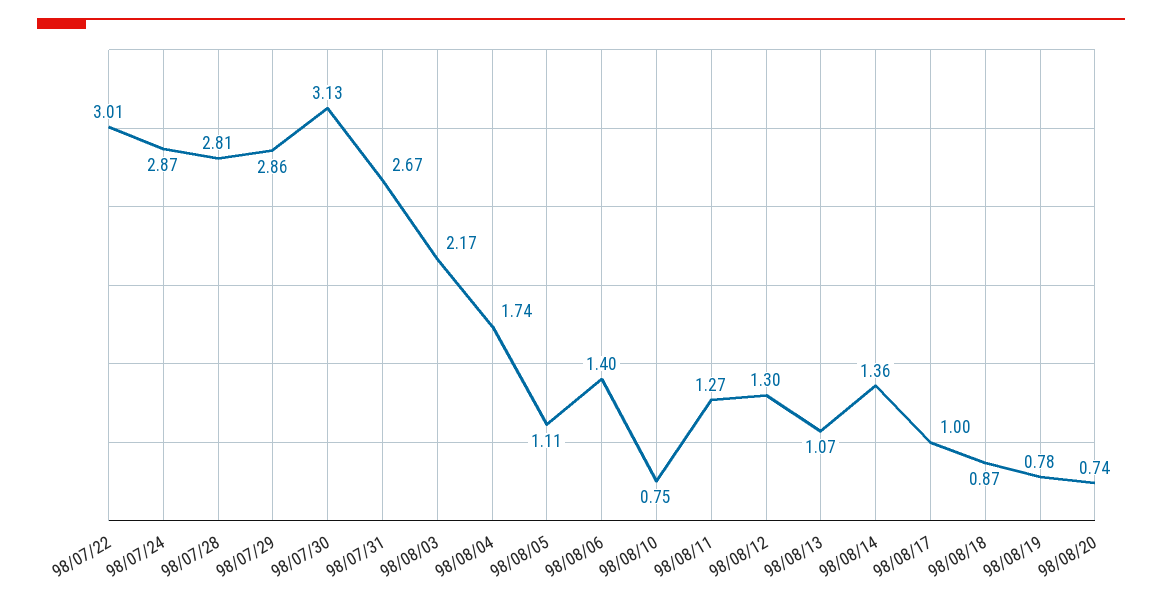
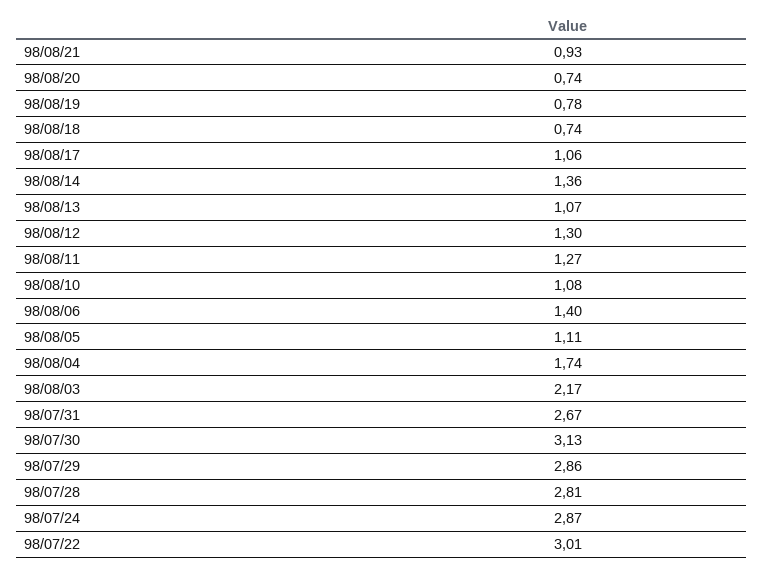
98/08/10: 0.75 -> 1.08
98/08/17: 1 -> 1.06
98/08/18: 0.87 -> 0.74
98/08/21: none -> 0.93

